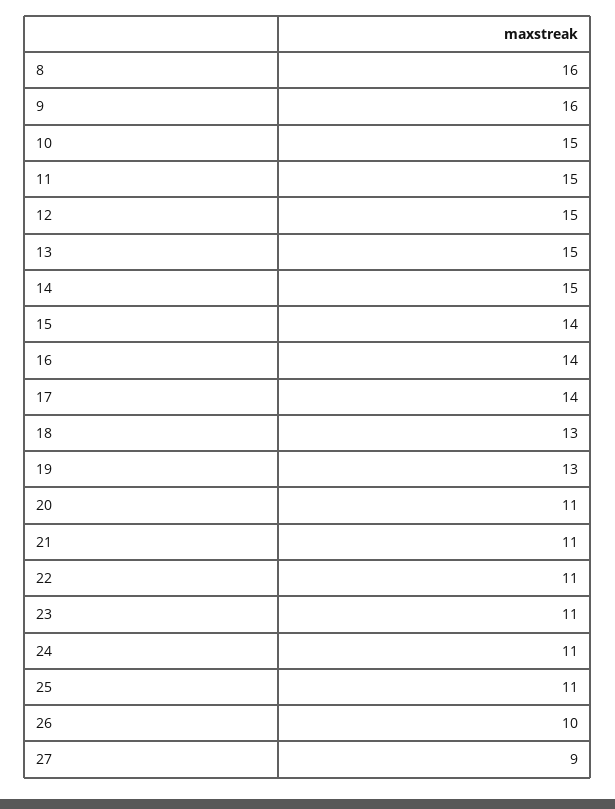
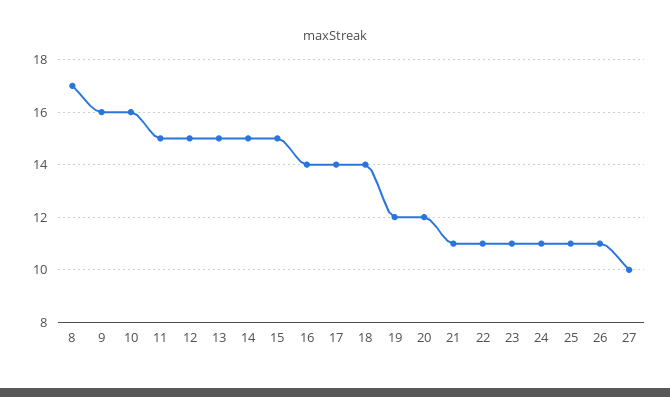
8: 16 -> 17
10: 15 -> 16
15: 14 -> 15
18: 13 -> 14
19: 13 -> 12
20: 11 -> 12
26: 10 -> 11
27: 9 -> 10

